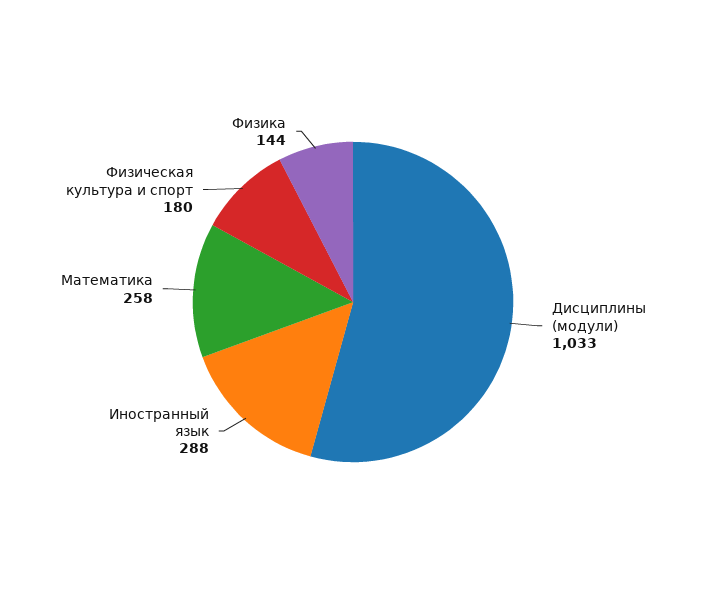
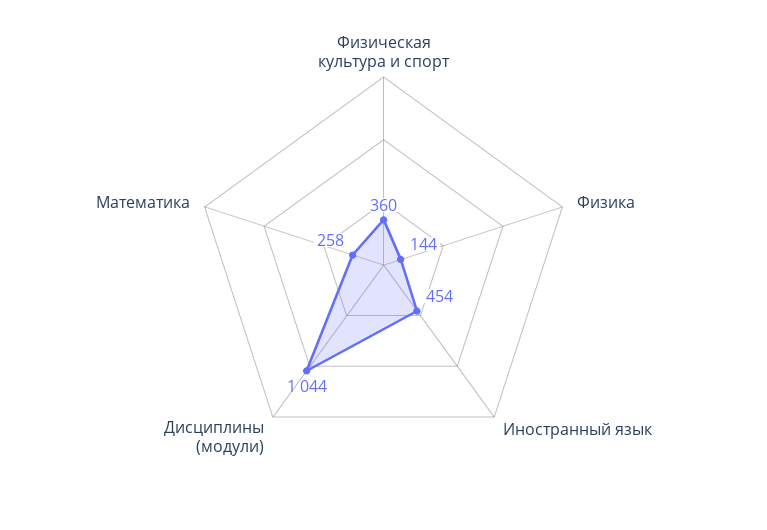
Дисциплины (модули): 1033 -> 1044
Иностранный язык: 288 -> 454
Физическая культура и спорт: 180 -> 360

